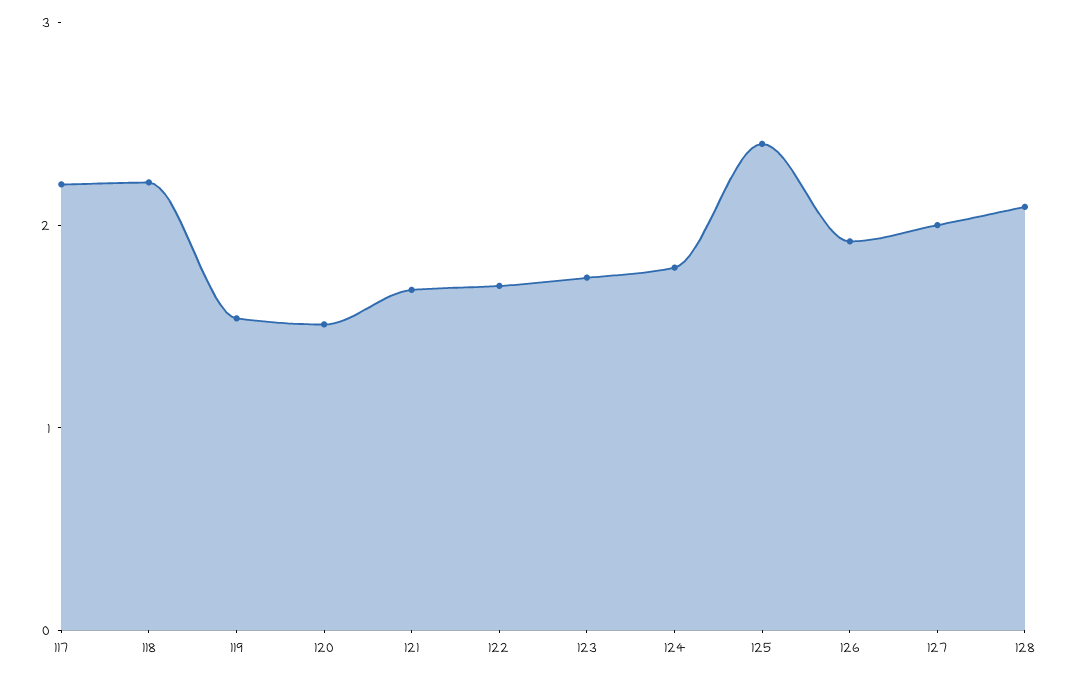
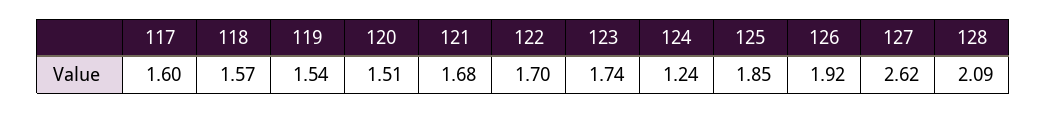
117: 2.2 -> 1.6
118: 2.2 -> 1.57
124: 1.8 -> 1.24
125: 2.4 -> 1.85
127: 2 -> 2.62

